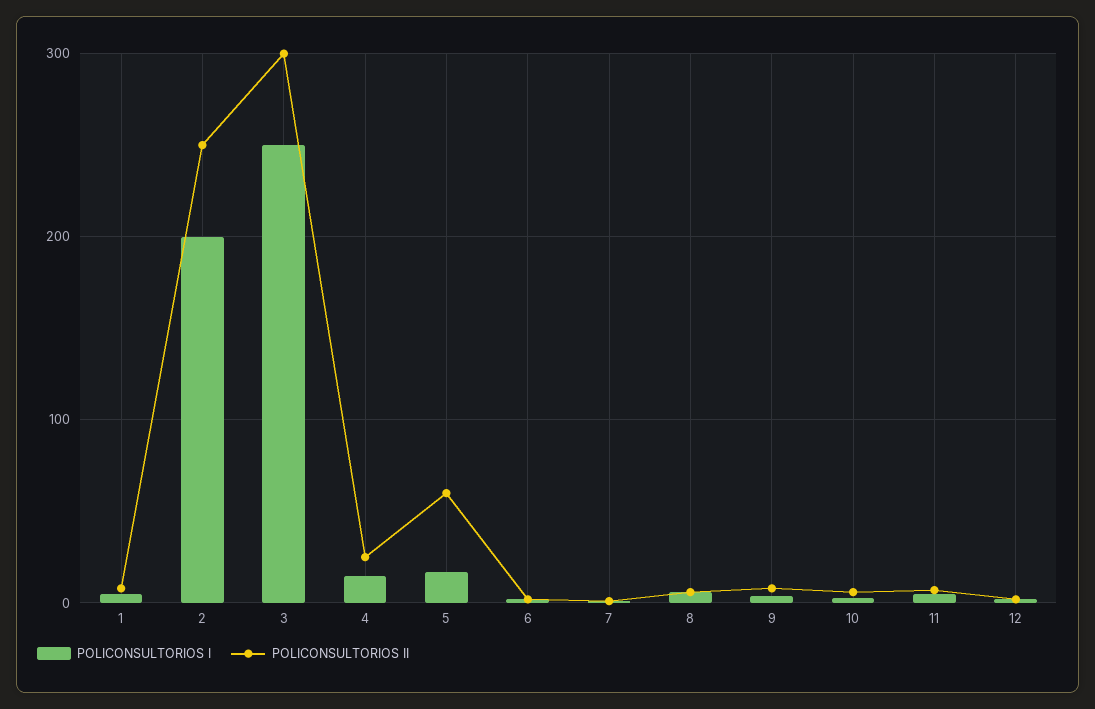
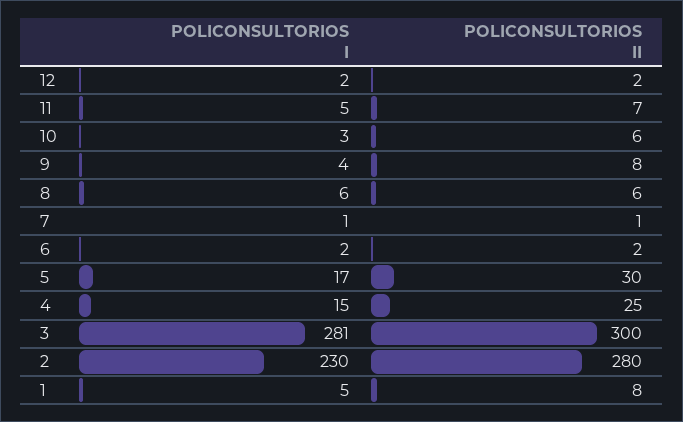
POLICONSULTORIOS I, 2: 200 -> 230
POLICONSULTORIOS II, 2: 250 -> 280
POLICONSULTORIOS I, 3: 250 -> 281
POLICONSULTORIOS II, 5: 60 -> 30

